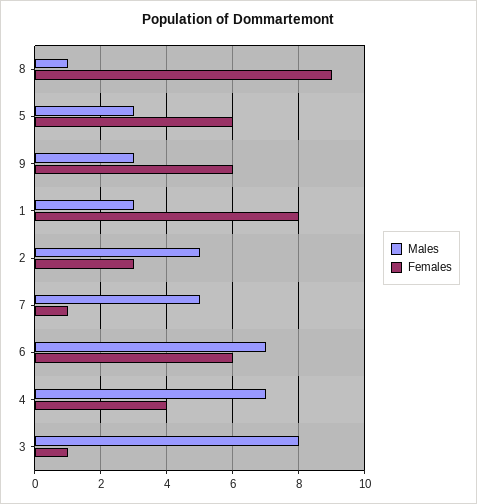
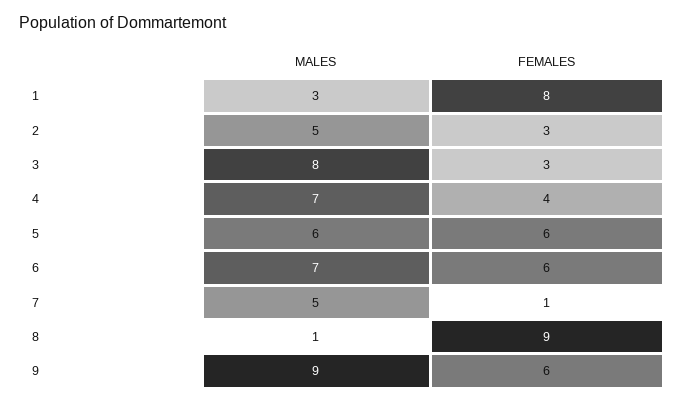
Males, 5: 3 -> 6
Males, 9: 3 -> 9
Females, 3: 1 -> 3

